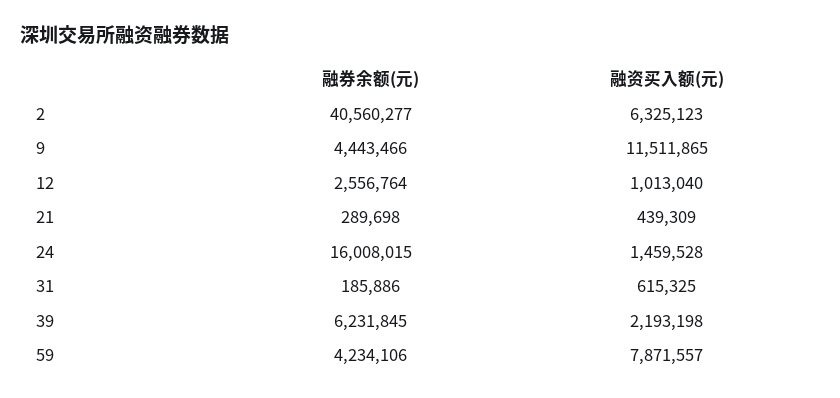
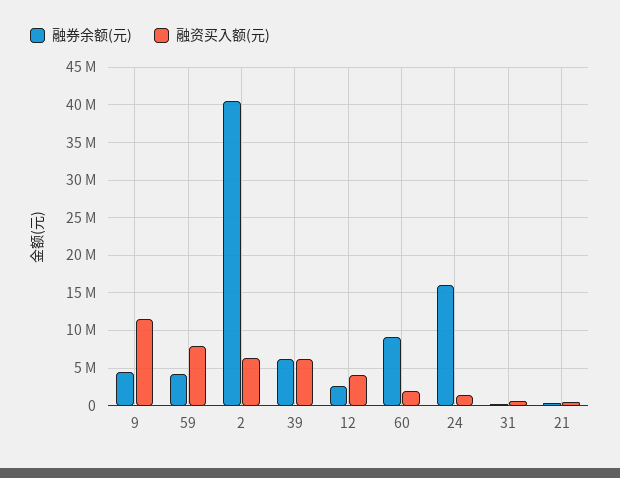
融资买入额(元), 12: 1013040 -> 4000000
融资买入额(元), 39: 2193198 -> 6000000
融券余额(元), 60: none -> 9000000
融资买入额(元), 60: none -> 2000000

